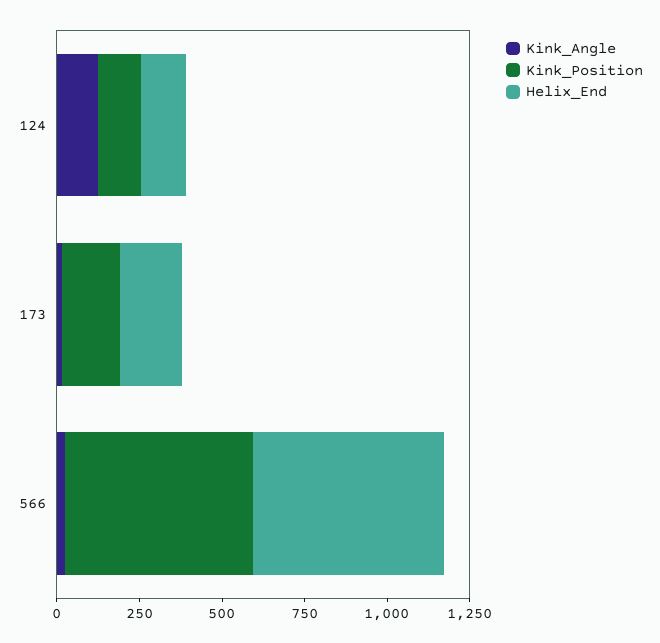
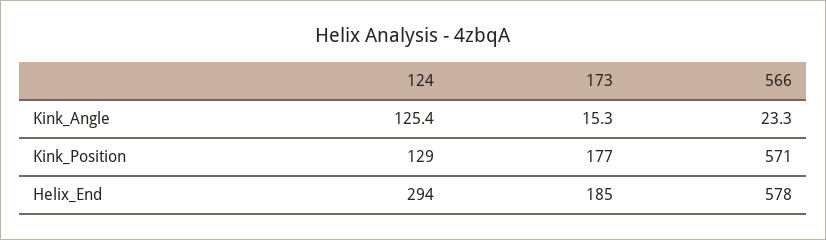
Helix_End, 124: 150 -> 294

